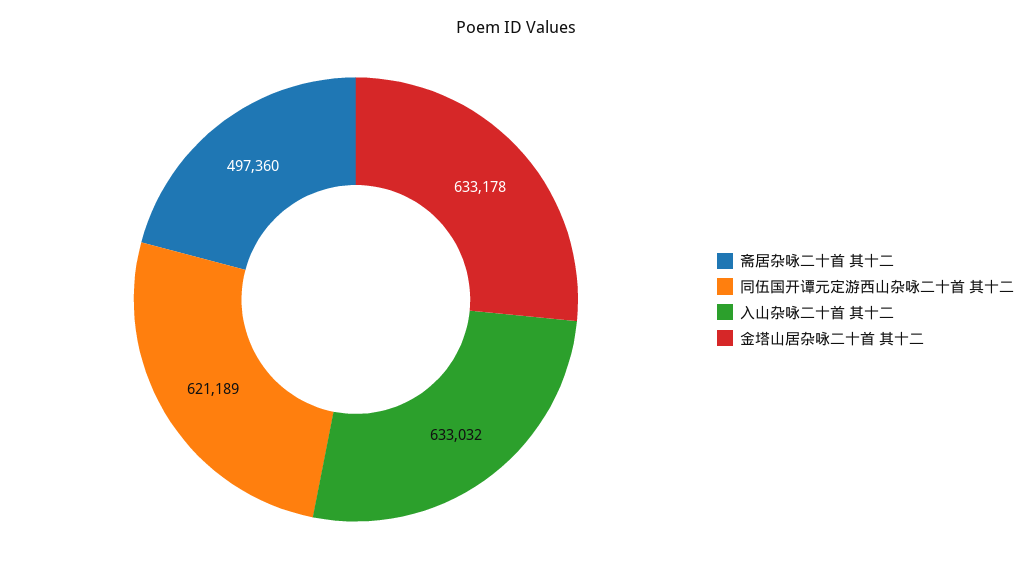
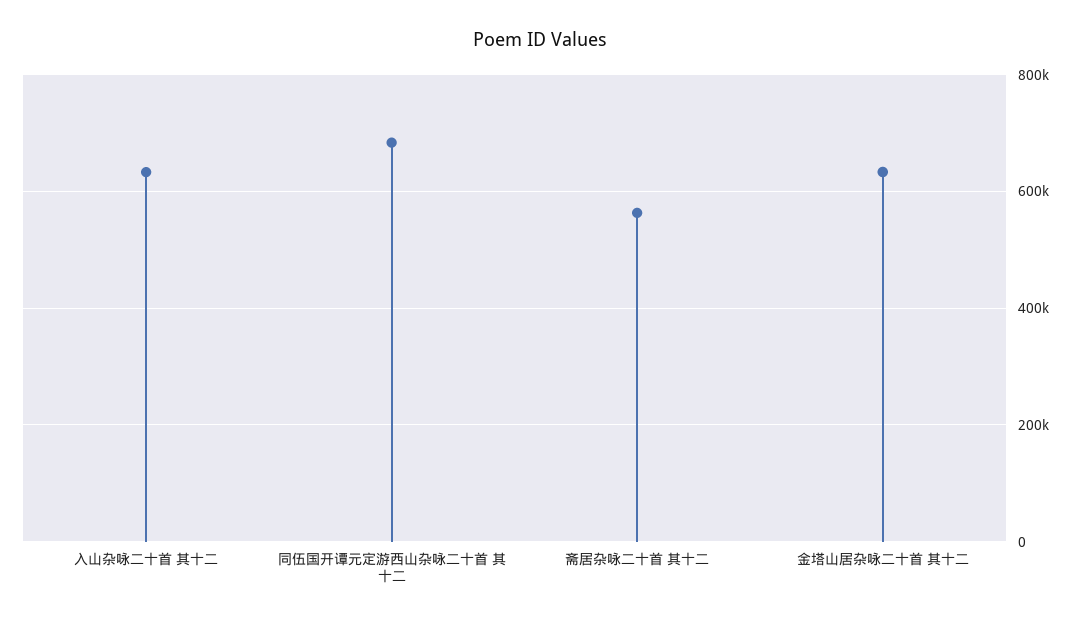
斋居杂咏二十首 其十二: 497360 -> 560000
同伍国开谭元定游西山杂咏二十首 其十二: 621189 -> 680000

